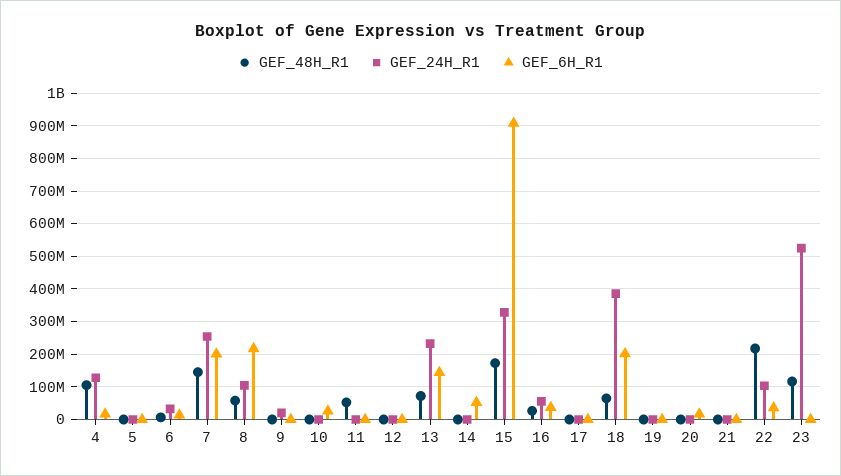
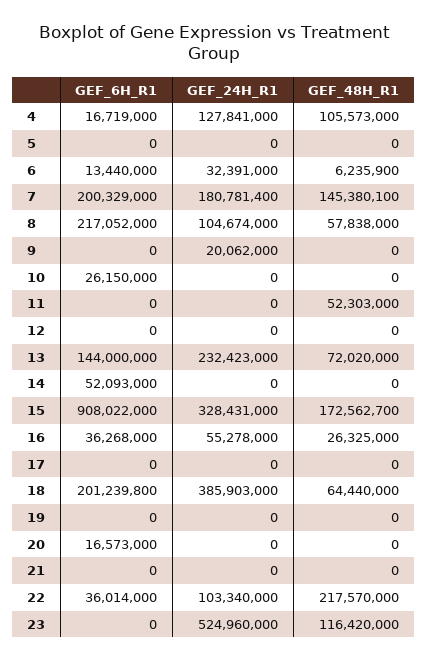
GEF_24H_R1, 7: 260000000 -> 180781400

